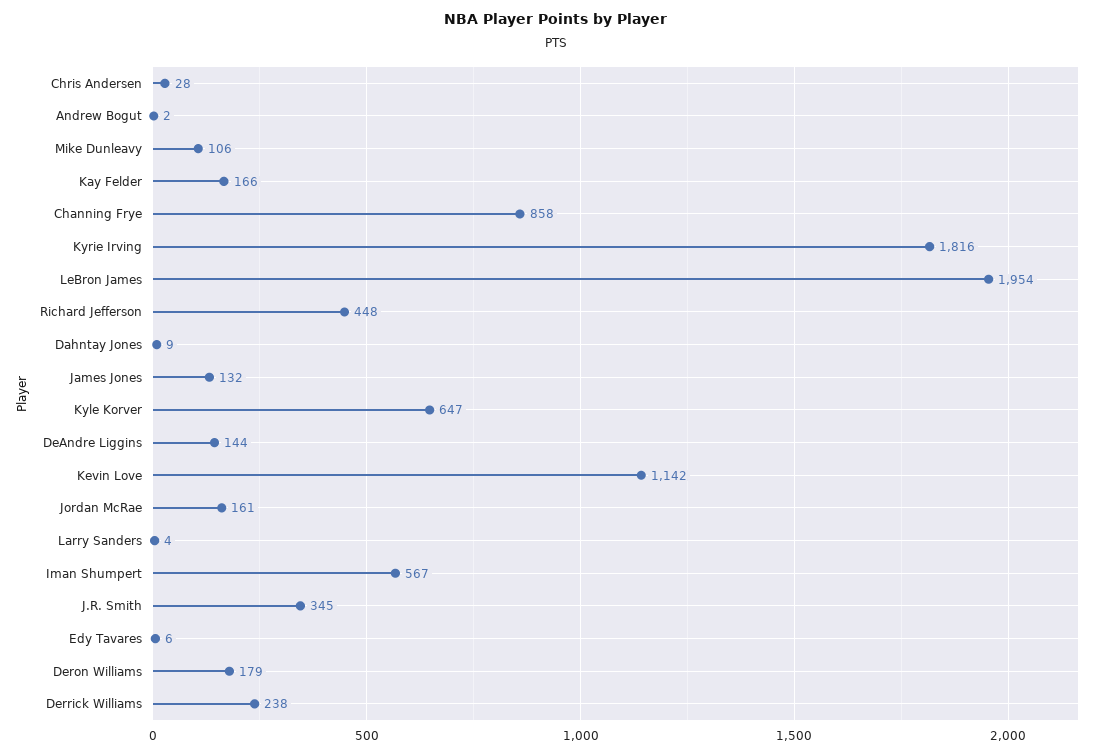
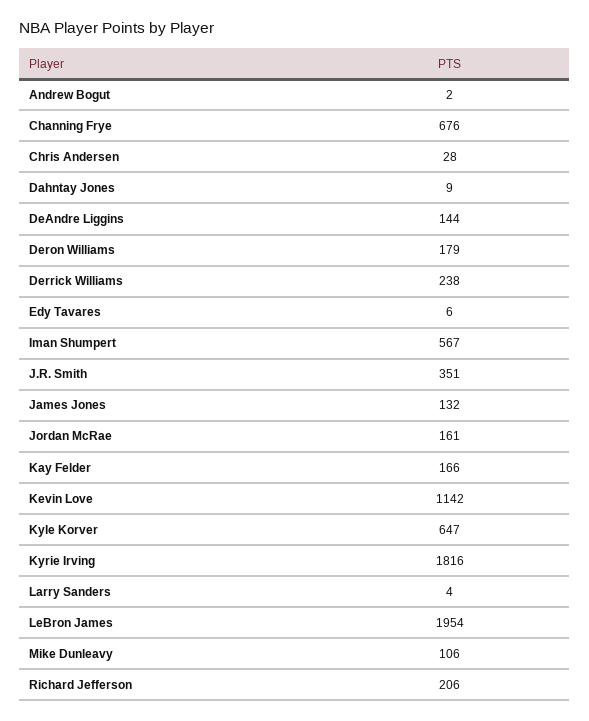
Channing Frye: 858 -> 676
Richard Jefferson: 448 -> 206
J.R. Smith: 345 -> 351

